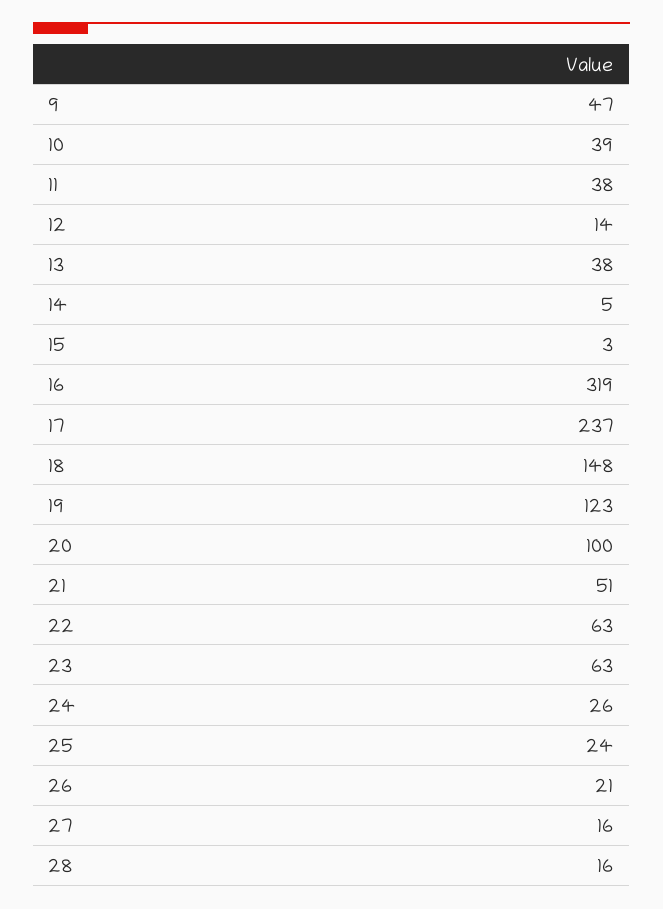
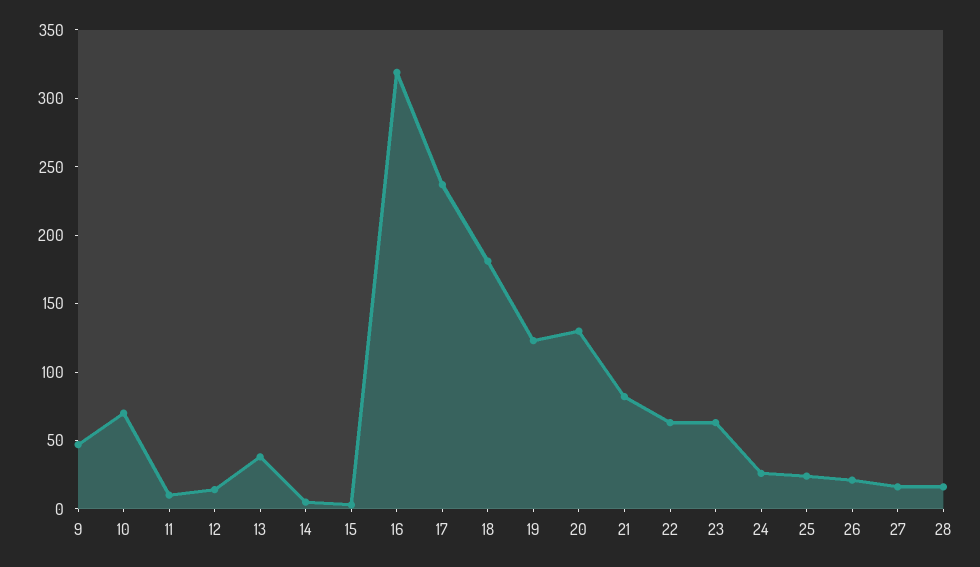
10: 39 -> 70
11: 38 -> 10
18: 148 -> 180
20: 100 -> 130
21: 51 -> 80

